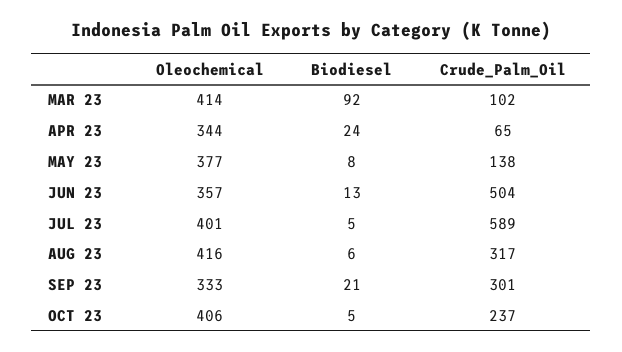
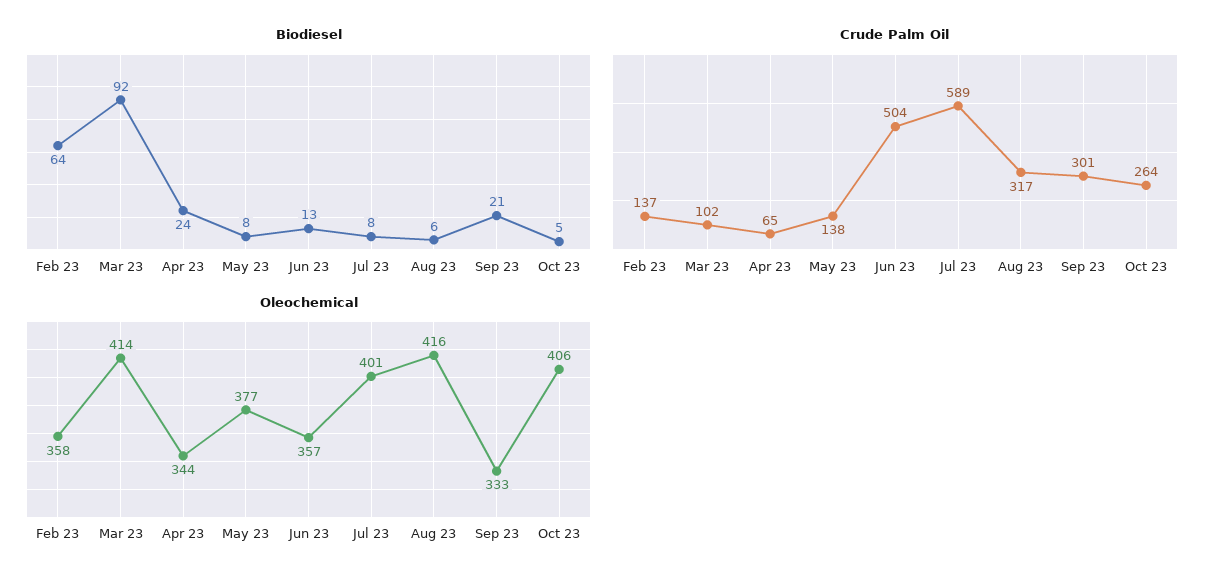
Biodiesel, JUL 23: 5 -> 8
Crude_Palm_Oil, OCT 23: 237 -> 264
Biodiesel, Feb 23: none -> 64
Crude_Palm_Oil, Feb 23: none -> 137
Oleochemical, Feb 23: none -> 358

